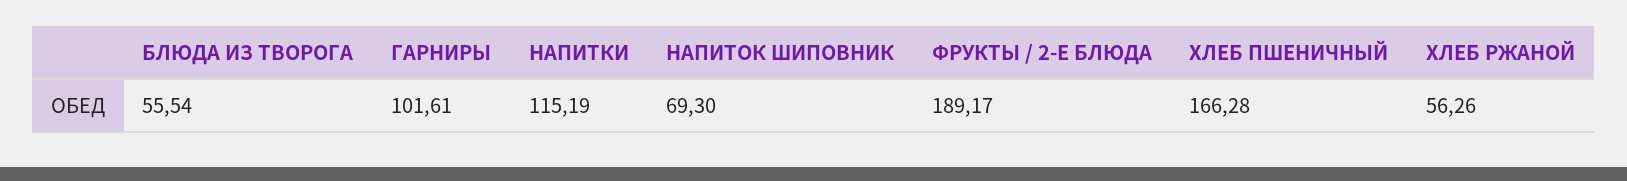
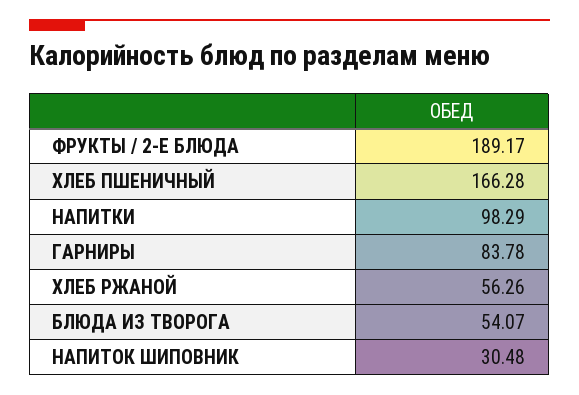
БЛЮДА ИЗ ТВОРОГА: 55.54 -> 54.07
ГАРНИРЫ: 101.61 -> 83.78
НАПИТКИ: 115.19 -> 98.29
НАПИТОК ШИПОВНИК: 69.3 -> 30.48

